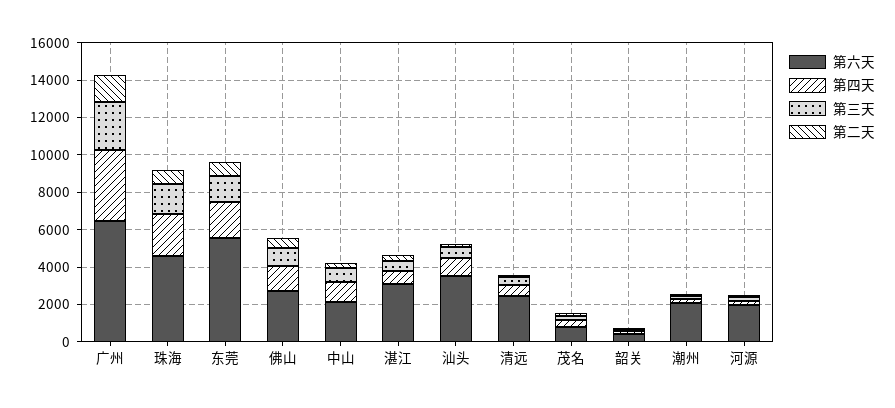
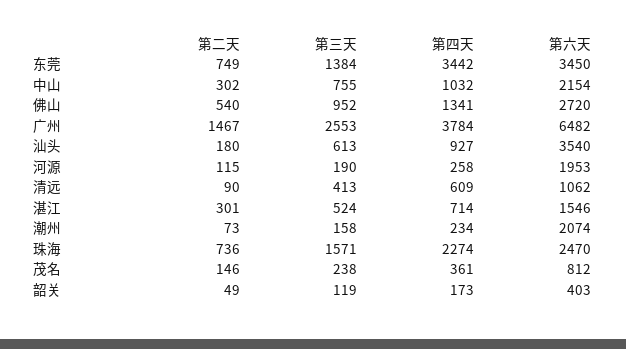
第六天, 珠海: 4500 -> 2470
第六天, 东莞: 5500 -> 3450
第四天, 东莞: 2000 -> 3442
第六天, 湛江: 3000 -> 1546
第六天, 清远: 2500 -> 1062

